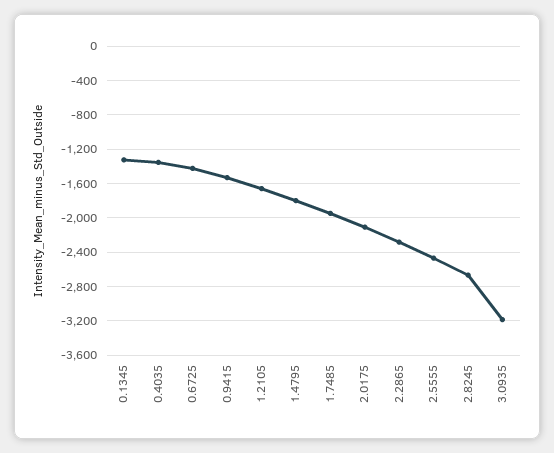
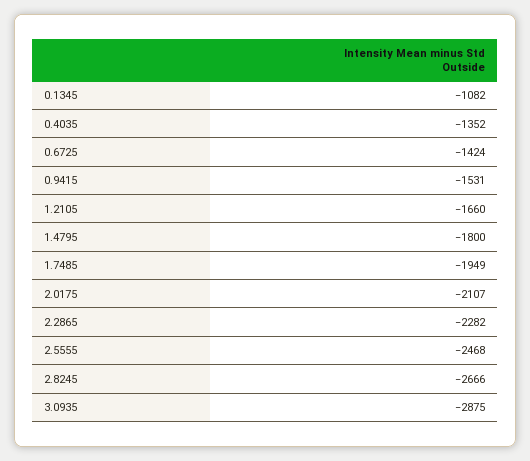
0.1345: -1300 -> -1082
3.0935: -3200 -> -2875

